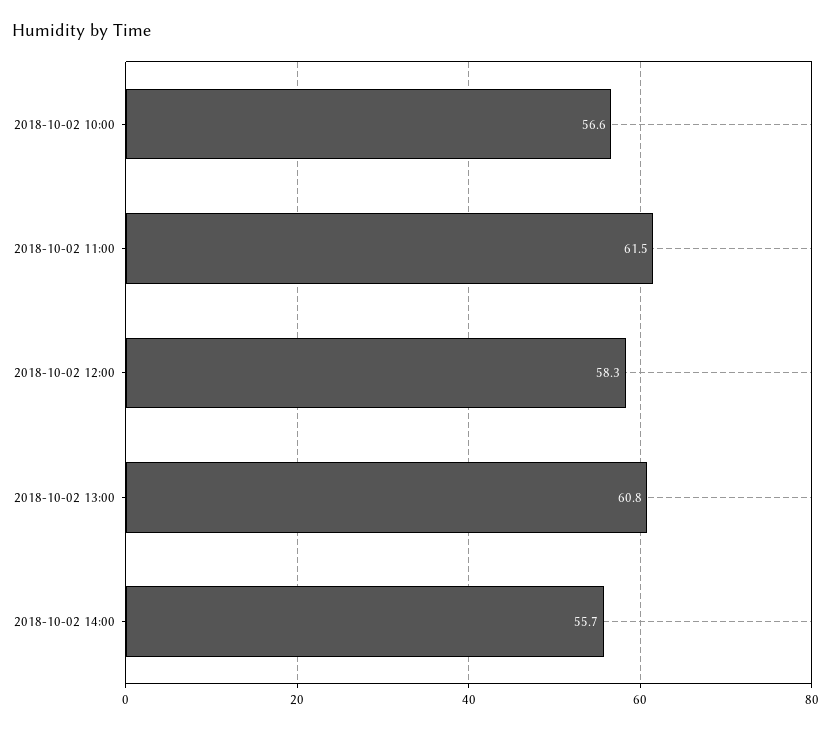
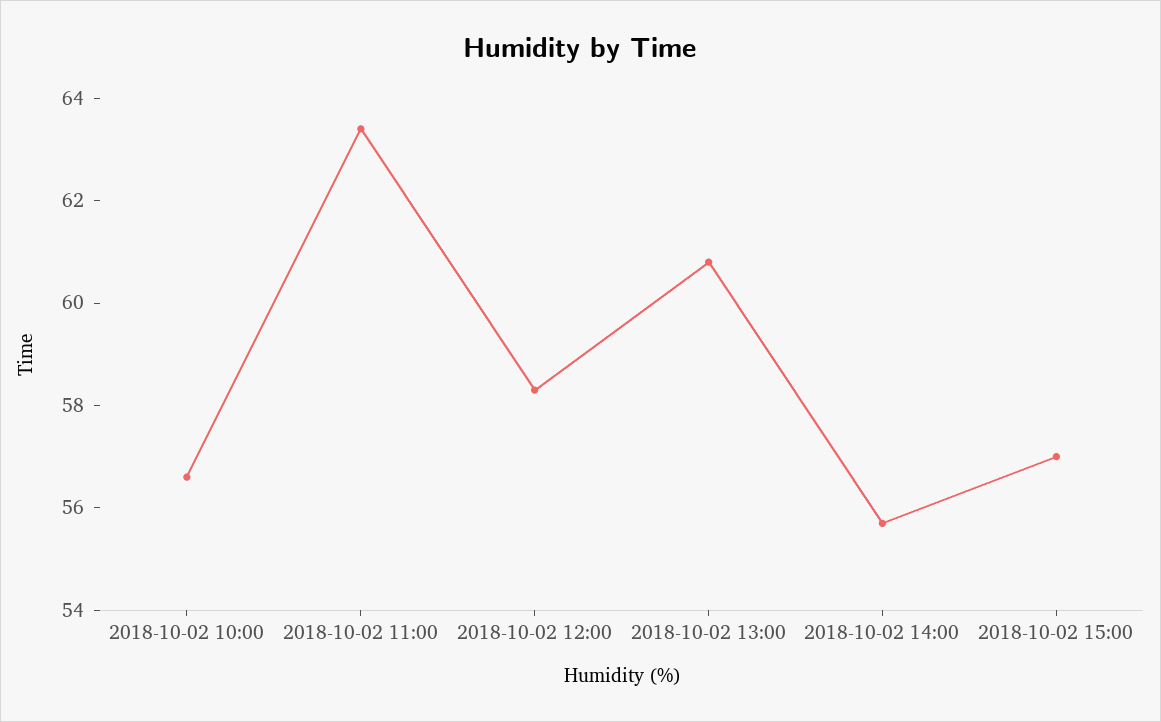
2018-10-02 11:00: 61.5 -> 63.5
2018-10-02 15:00: none -> 57

